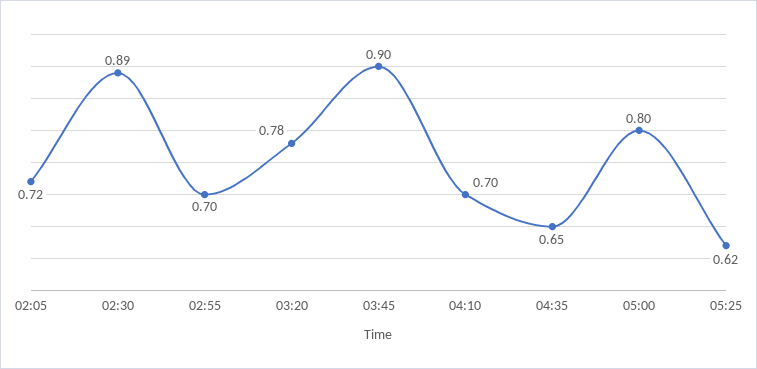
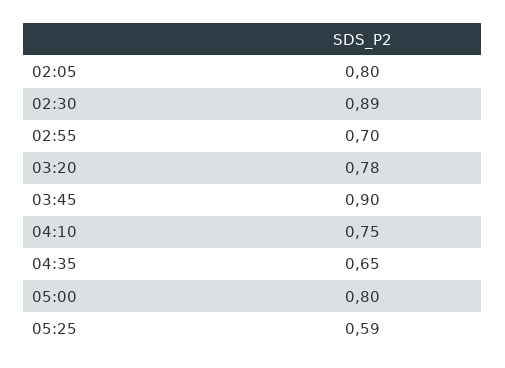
02:05: 0.72 -> 0.8
04:10: 0.7 -> 0.75
05:25: 0.62 -> 0.59

